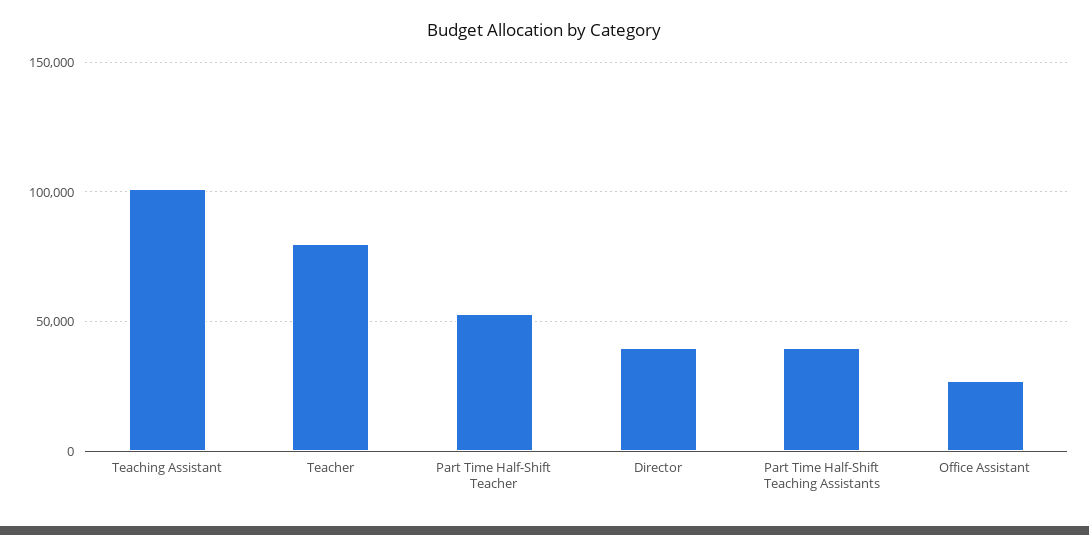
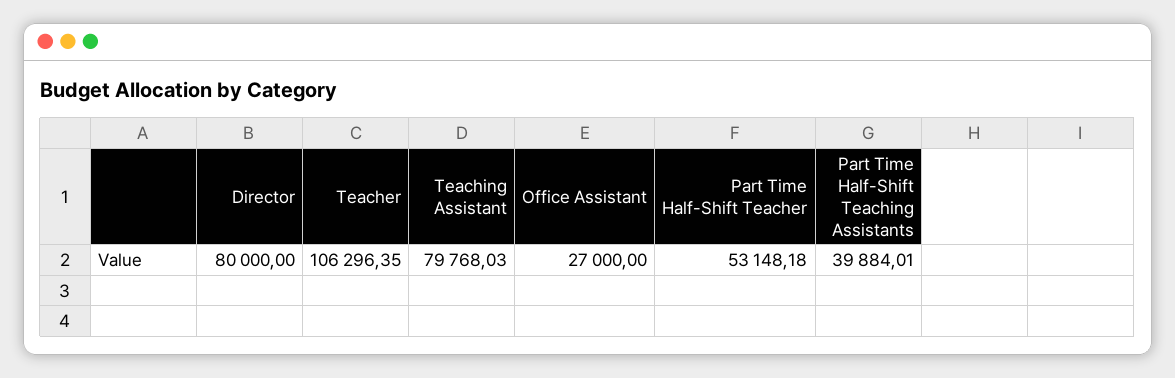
Teaching Assistant: 100000 -> 79768.03
Teacher: 80000 -> 106296.35
Director: 40000 -> 80000

